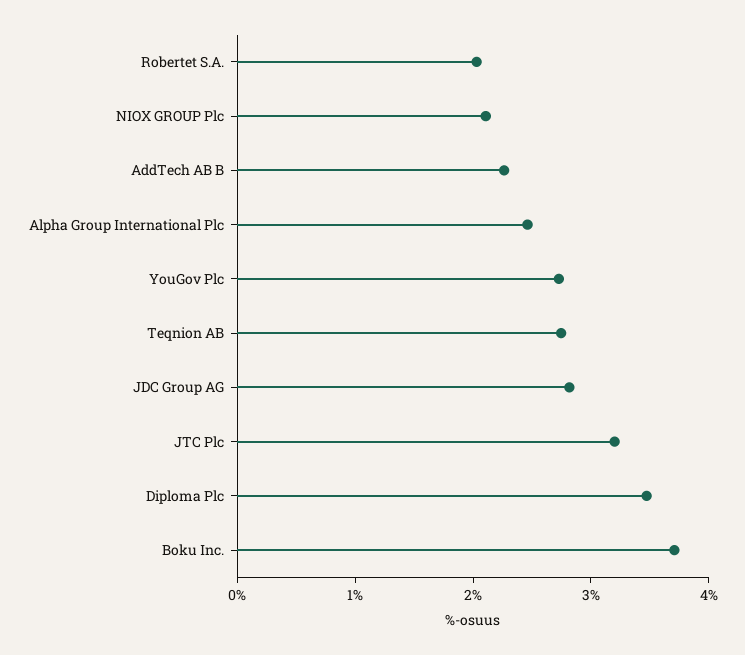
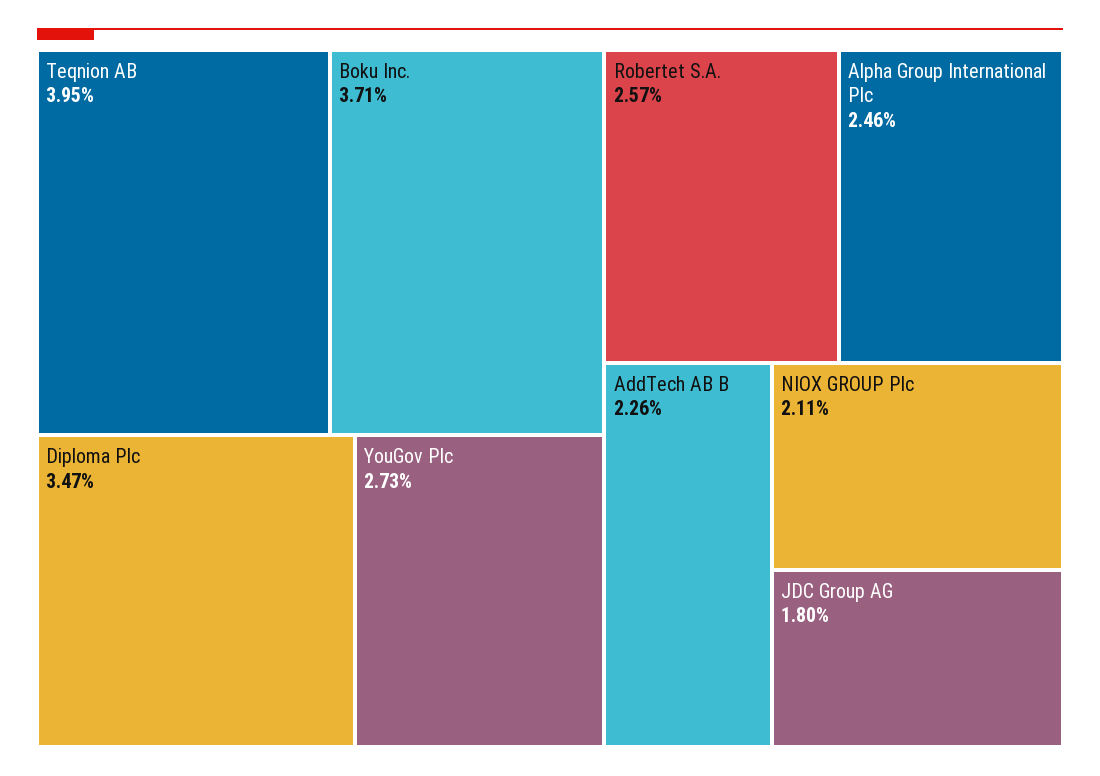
Robertet S.A.: 2 -> 2.57
Teqnion AB: 2.8 -> 3.95
JDC Group AG: 2.8 -> 1.8
JTC Plc: 3.2 -> none

